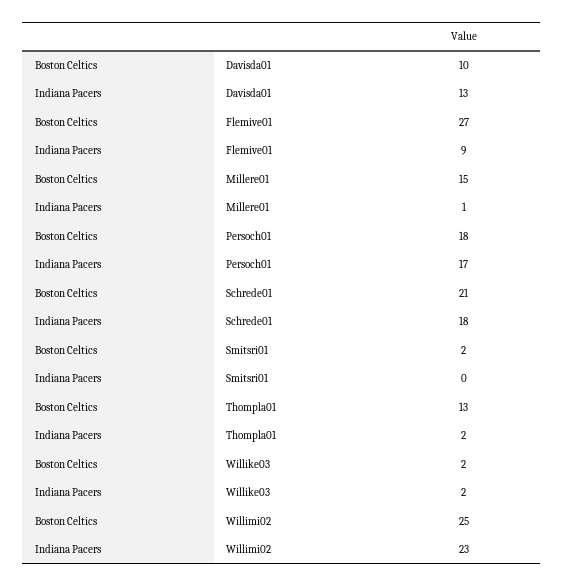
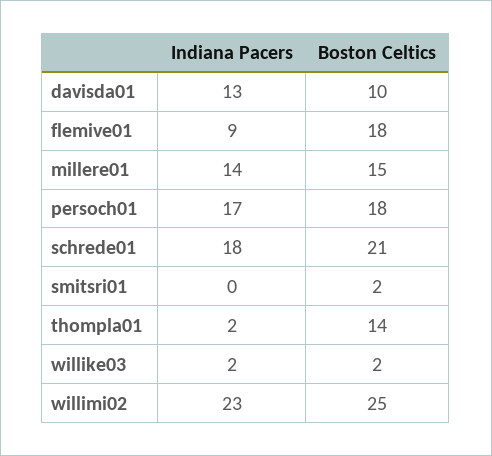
Boston Celtics, Flemive01: 27 -> 18
Indiana Pacers, Millere01: 1 -> 14
Boston Celtics, Thompla01: 13 -> 14

